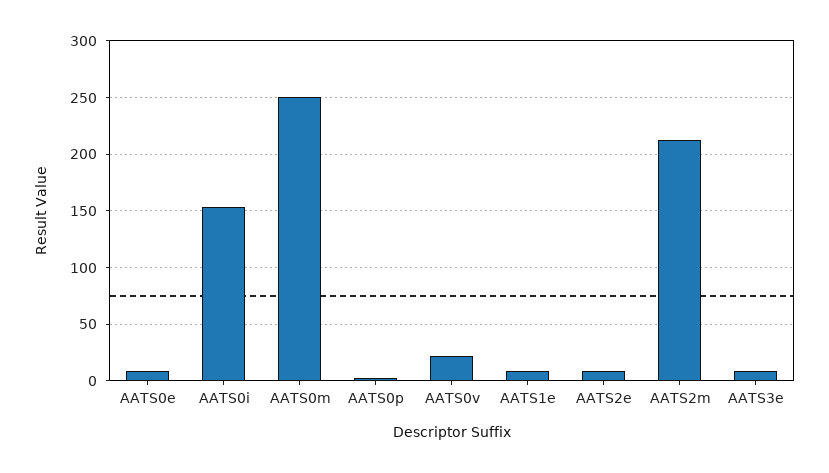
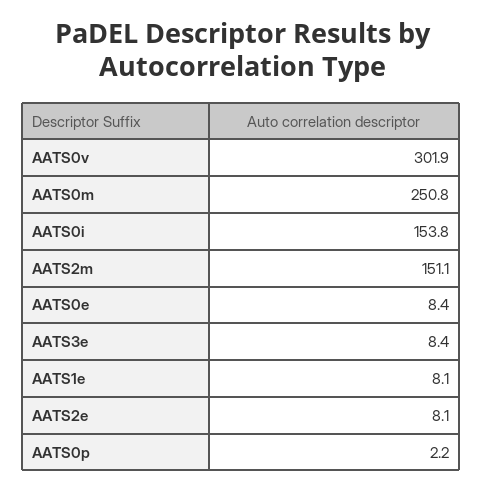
AATS0v: 20 -> 301.9
AATS2m: 210 -> 151.1

